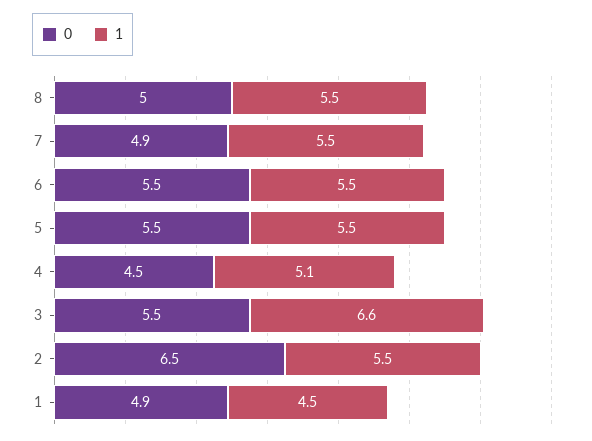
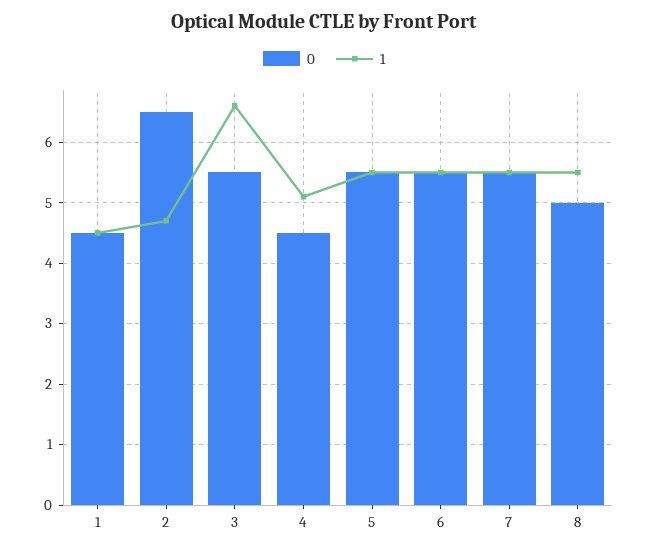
0, 7: 4.9 -> 5.5
1, 2: 5.5 -> 4.7
0, 1: 4.9 -> 4.5

